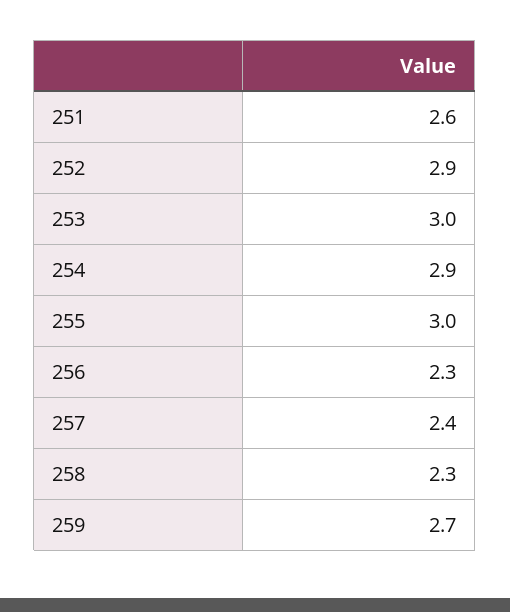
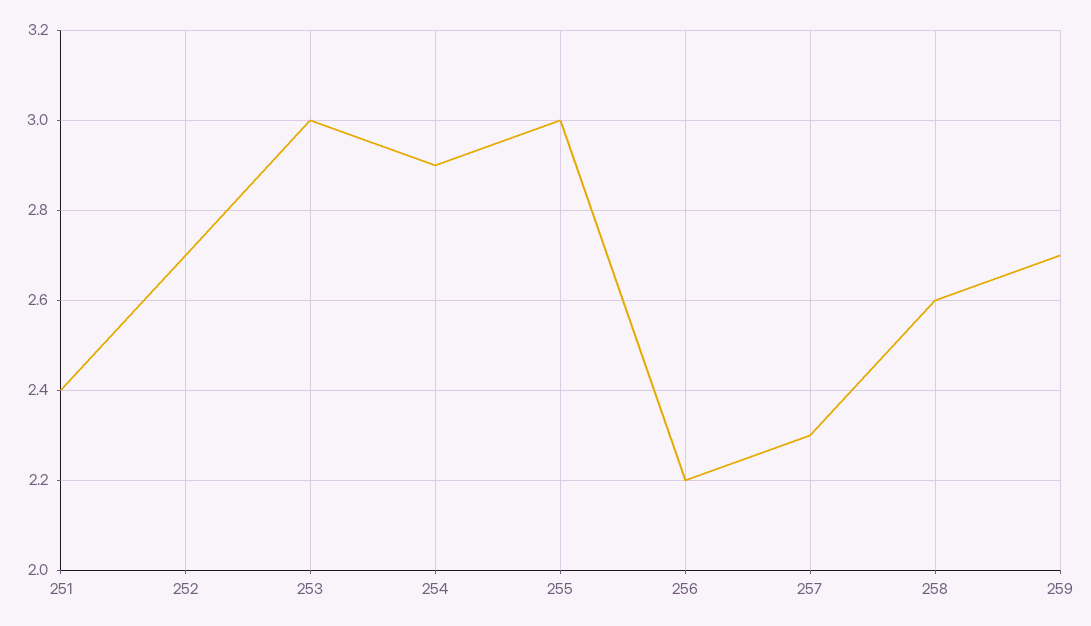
251: 2.6 -> 2.4
252: 2.9 -> 2.7
256: 2.3 -> 2.2
257: 2.4 -> 2.3
258: 2.3 -> 2.6

